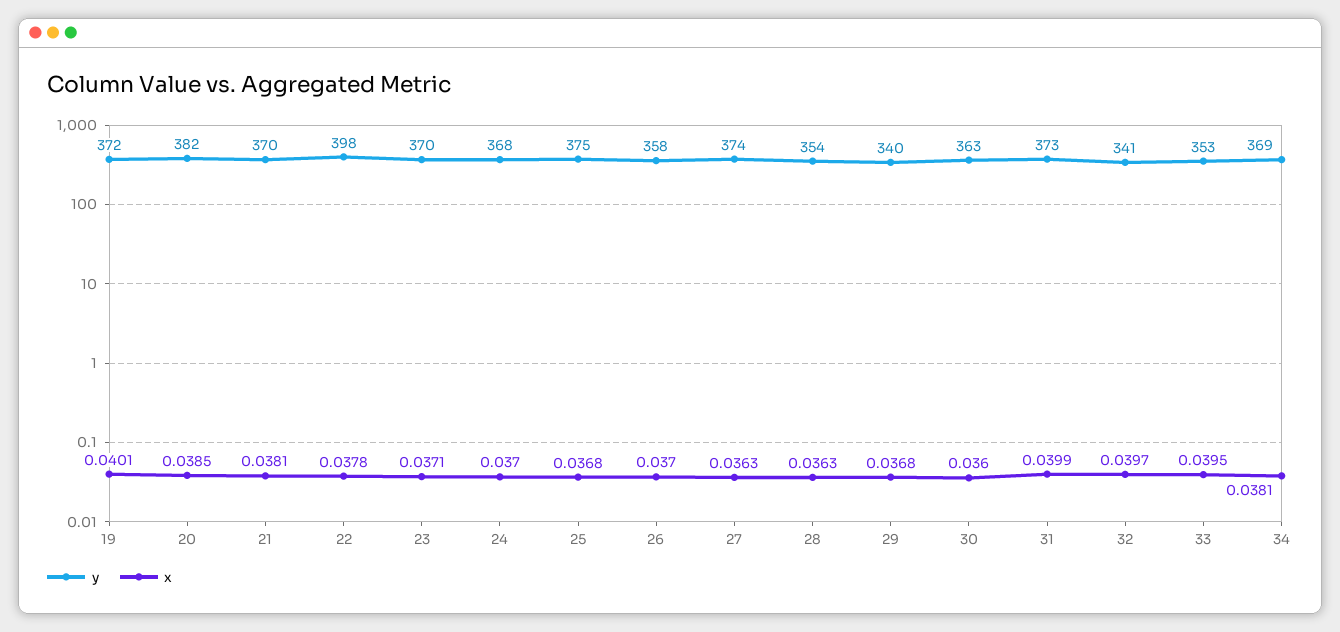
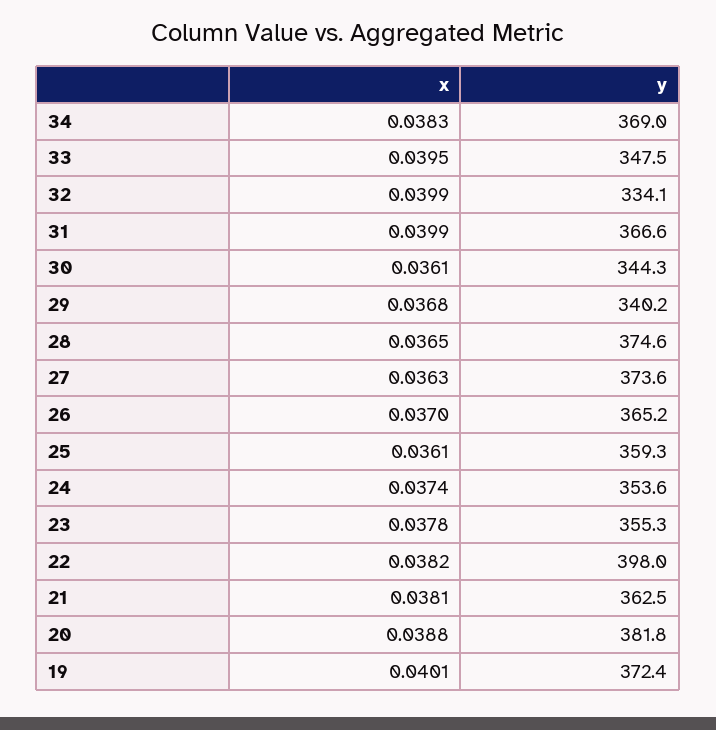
x, 20: 0.0385 -> 0.0388
y, 21: 370 -> 362.5
x, 22: 0.0378 -> 0.0382
y, 23: 370 -> 355.3
x, 23: 0.0371 -> 0.0378
y, 24: 368 -> 353.6
x, 24: 0.037 -> 0.0374
y, 25: 375 -> 359.3
x, 25: 0.0368 -> 0.0361
y, 26: 358 -> 365.2
y, 28: 354 -> 374.6
x, 28: 0.0363 -> 0.0365
y, 30: 363 -> 344.3
x, 30: 0.036 -> 0.0361
y, 31: 373 -> 366.6
y, 32: 341 -> 334.1
x, 32: 0.0397 -> 0.0399
y, 33: 353 -> 347.5
x, 34: 0.0381 -> 0.0383

